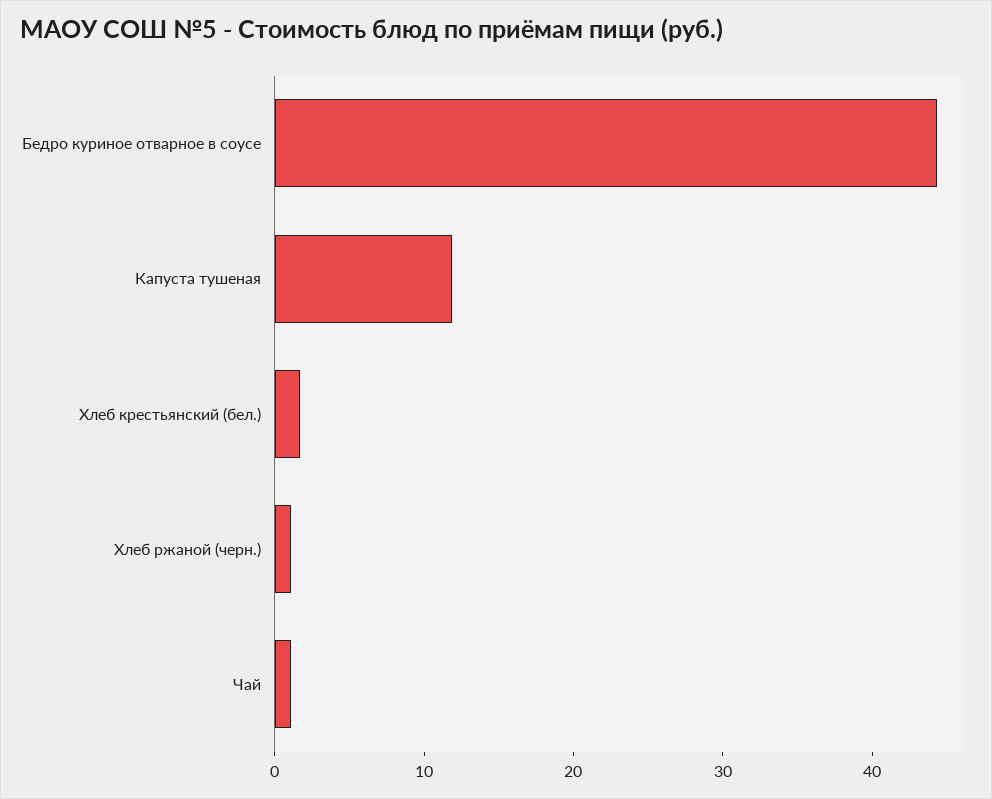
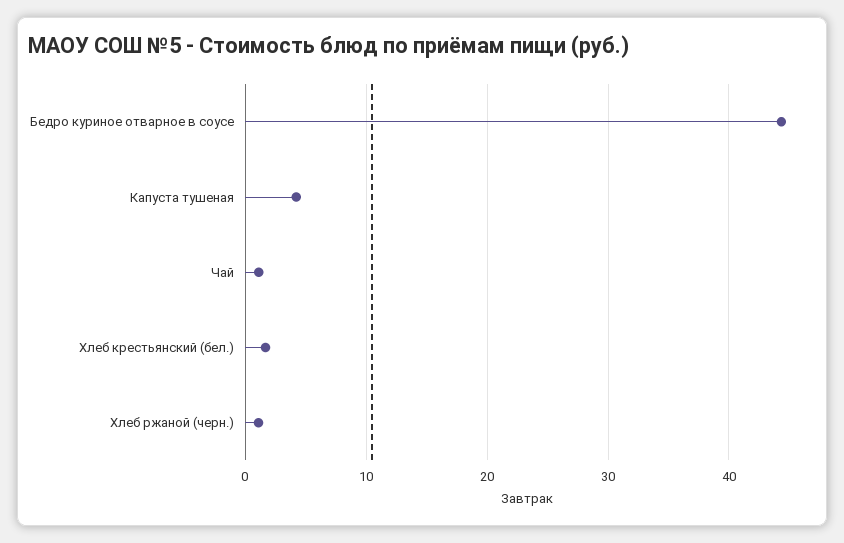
Капуста тушеная: 12 -> 4

